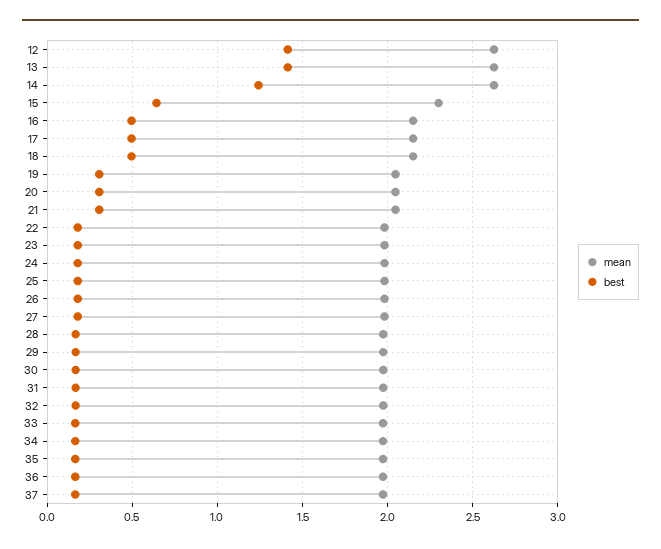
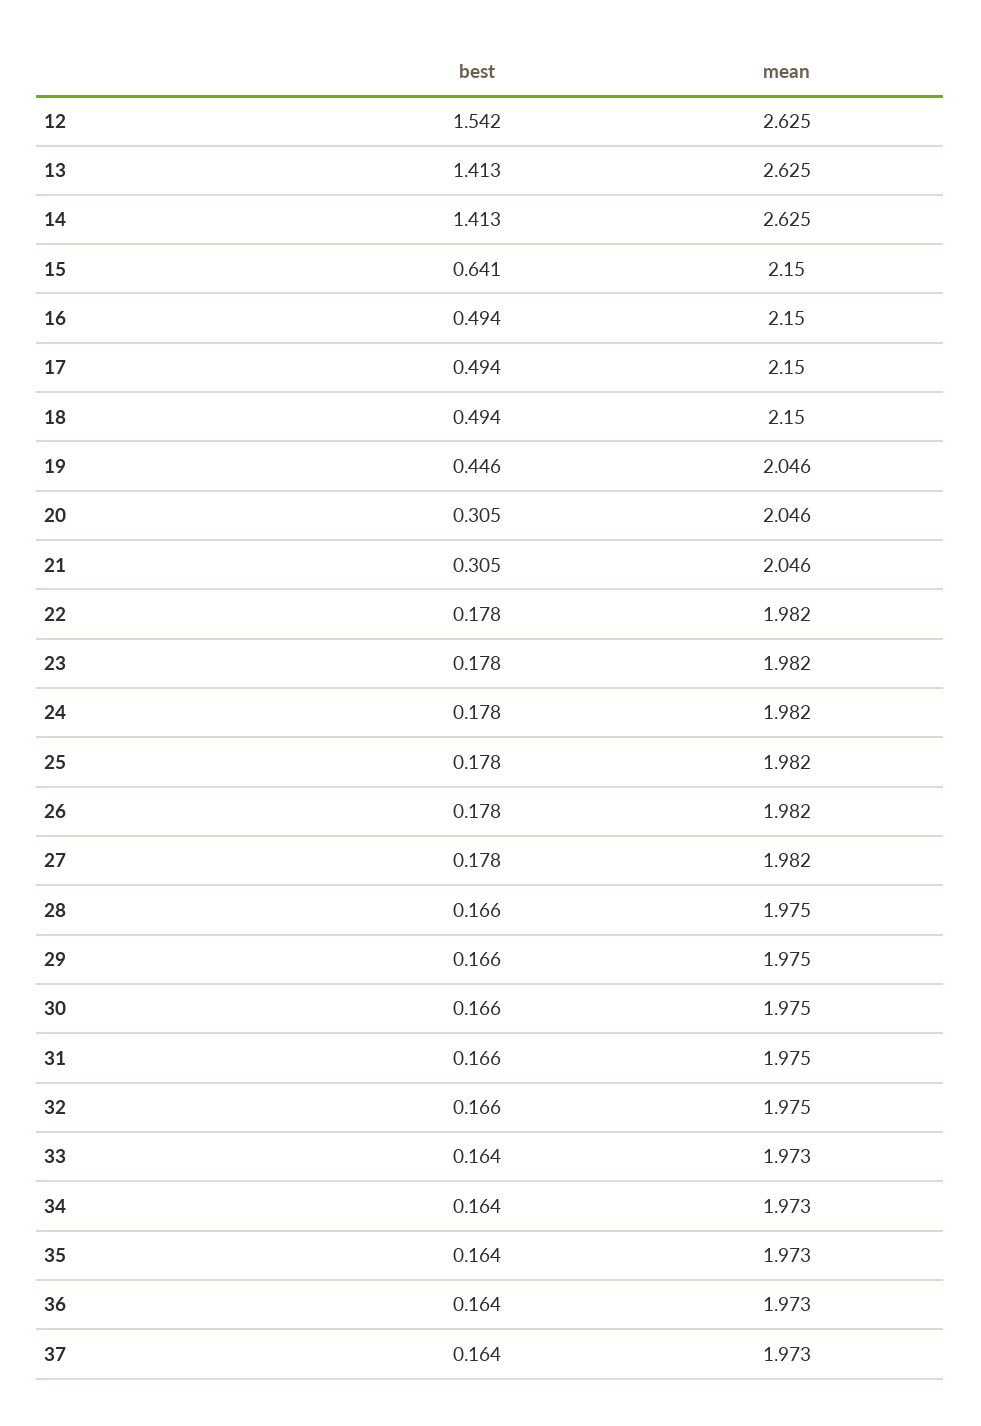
best, 12: 1.4 -> 1.542
best, 14: 1.25 -> 1.413
mean, 15: 2.3 -> 2.15
best, 19: 0.3 -> 0.446

